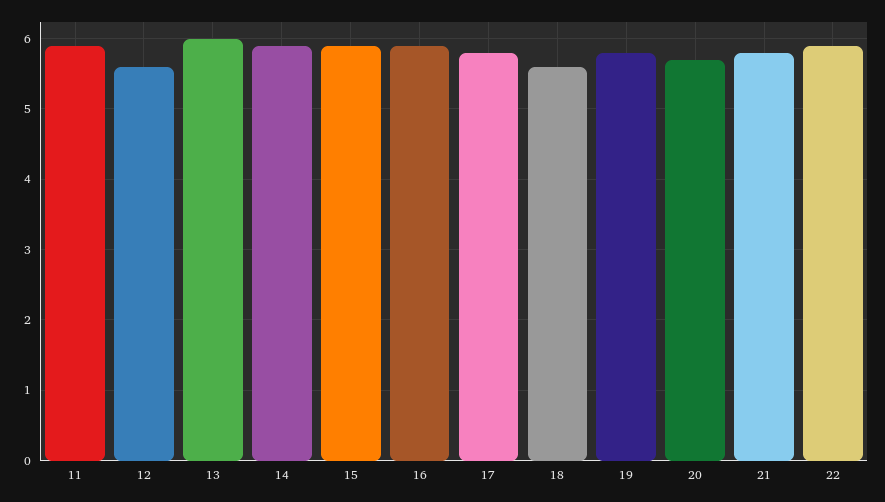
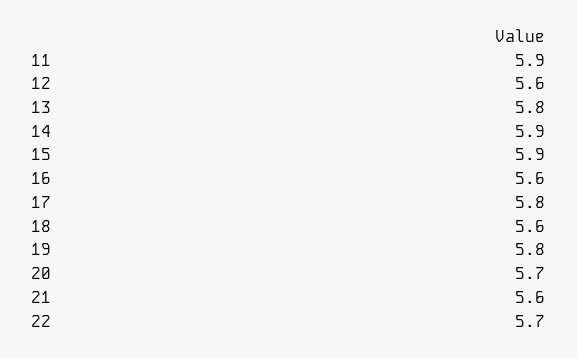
13: 6 -> 5.8
16: 5.9 -> 5.6
21: 5.8 -> 5.6
22: 5.9 -> 5.7

